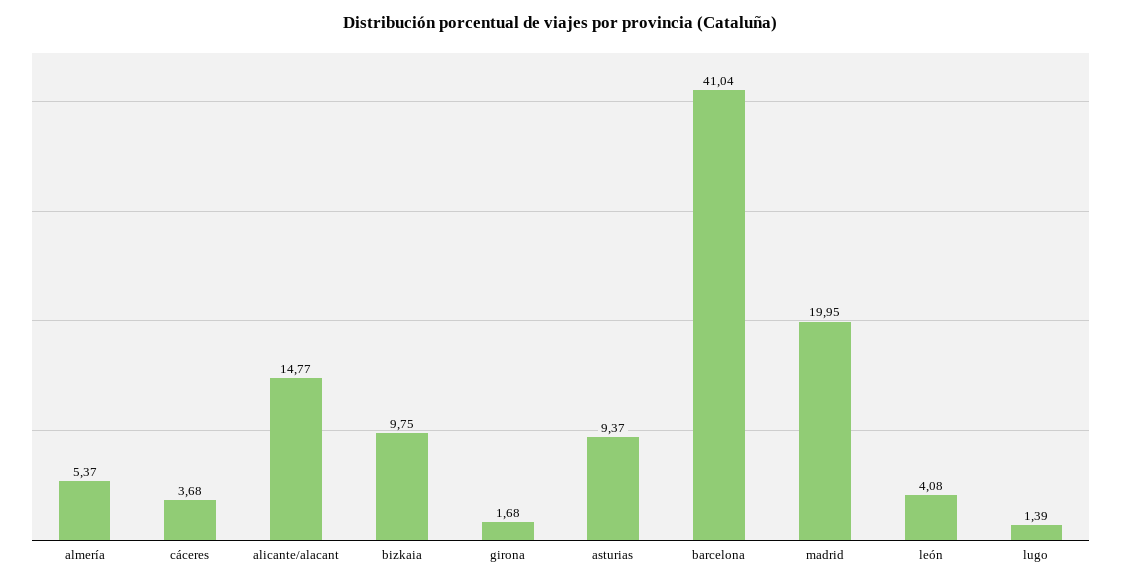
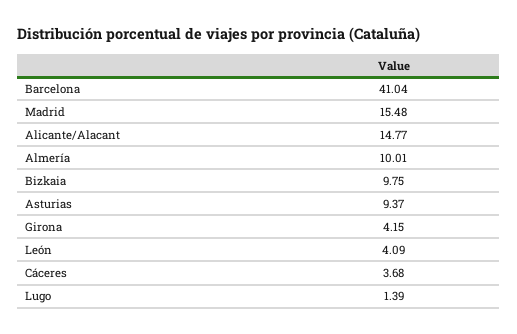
almería: 5.37 -> 10.01
girona: 1.68 -> 4.15
madrid: 19.95 -> 15.48
león: 4.08 -> 4.09

